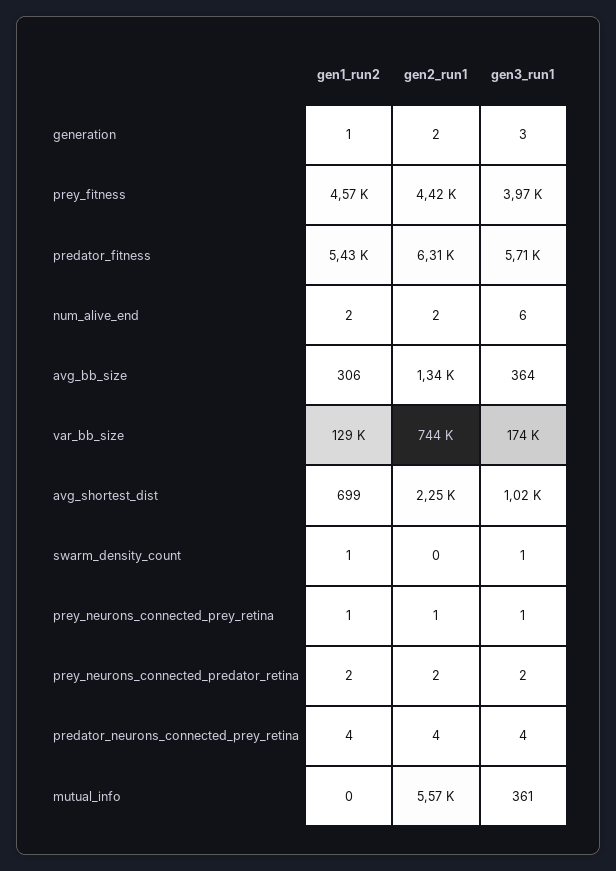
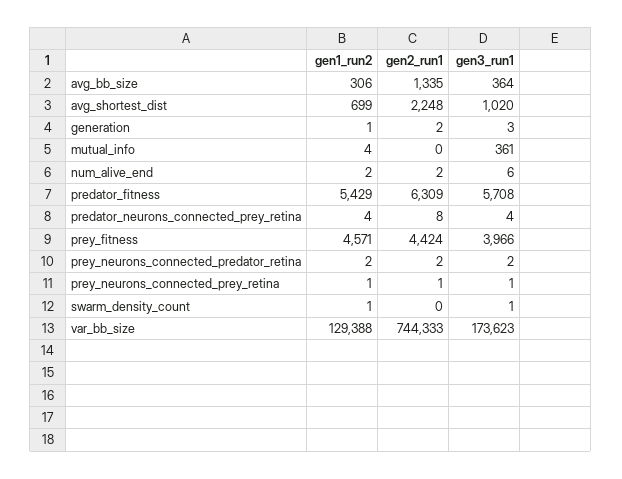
gen2_run1, predator_neurons_connected_prey_retina: 4 -> 8
gen1_run2, mutual_info: 0 -> 4
gen2_run1, mutual_info: 5570 -> 0

